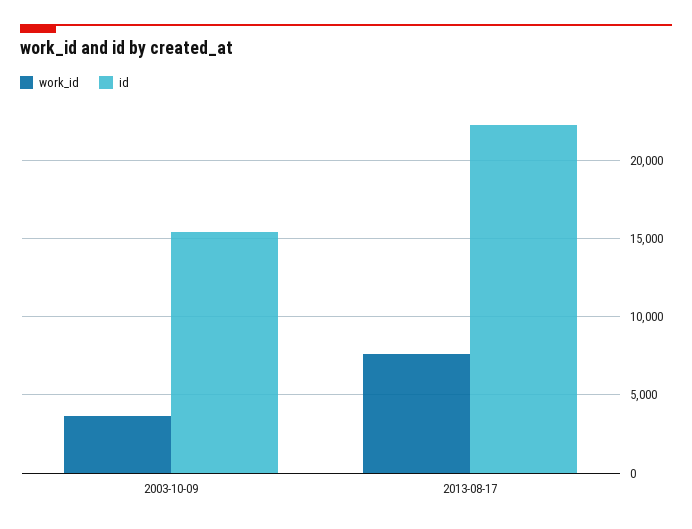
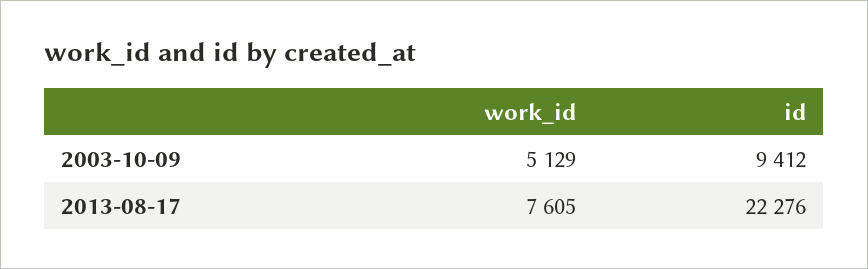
work_id, 2003-10-09: 3500 -> 5129
id, 2003-10-09: 15500 -> 9412

